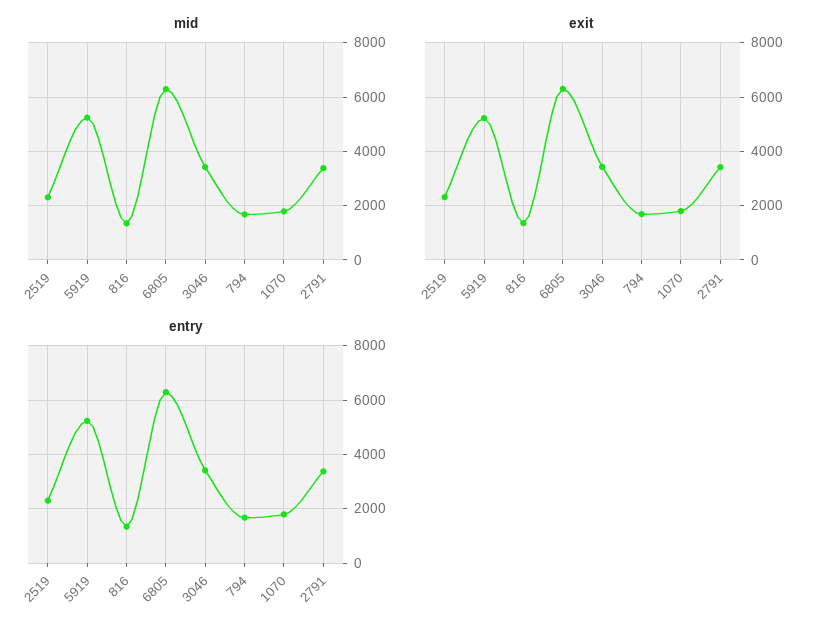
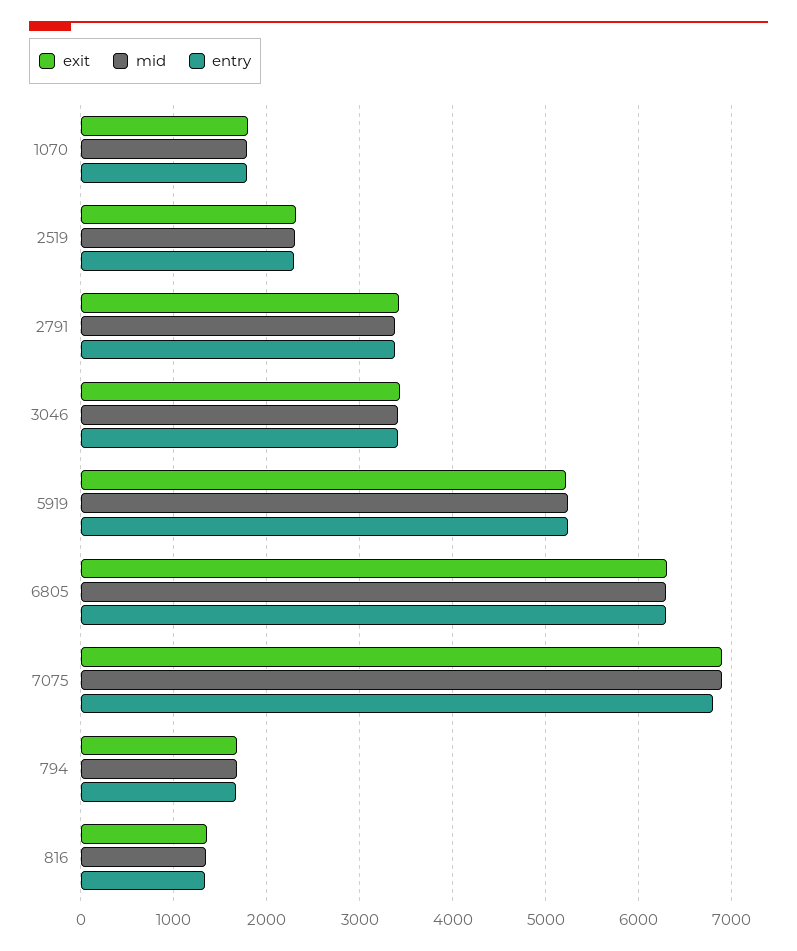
exit, 7075: none -> 6900
mid, 7075: none -> 6900
entry, 7075: none -> 6800

